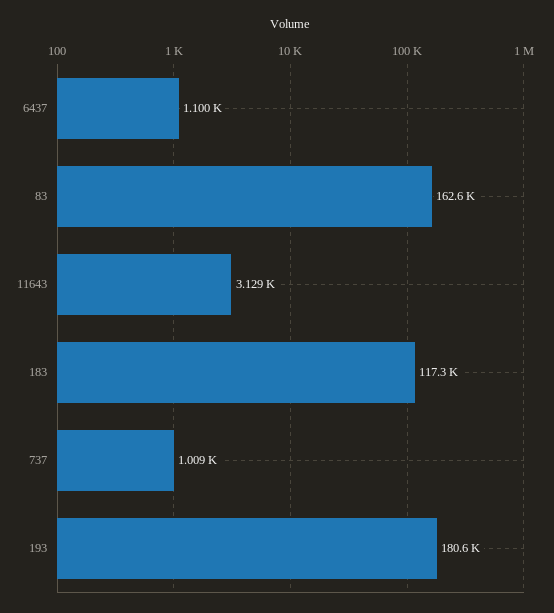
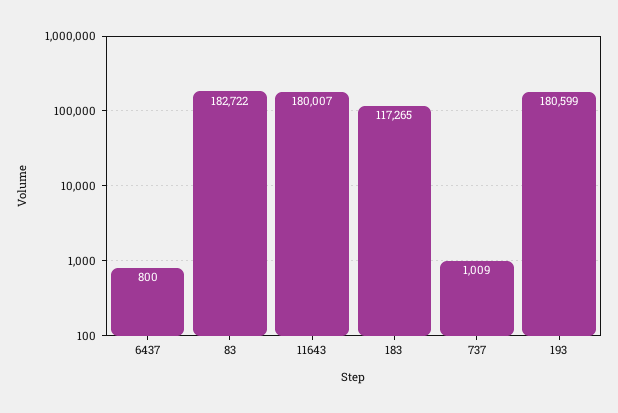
6437: 1100 -> 800
83: 162600 -> 182722
11643: 3129 -> 180007

